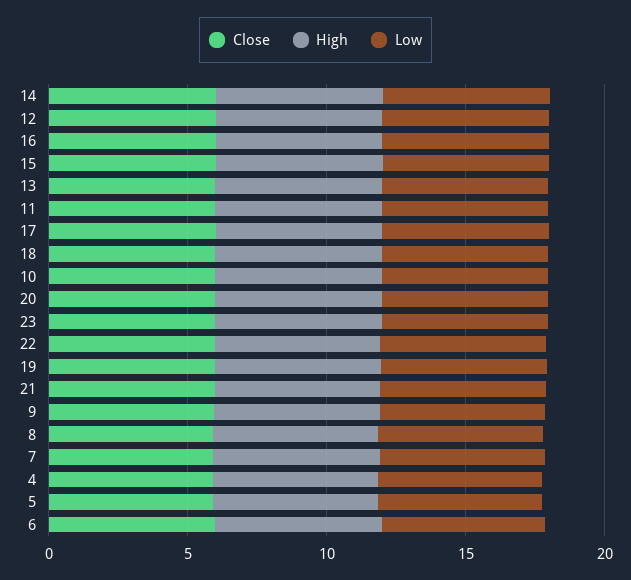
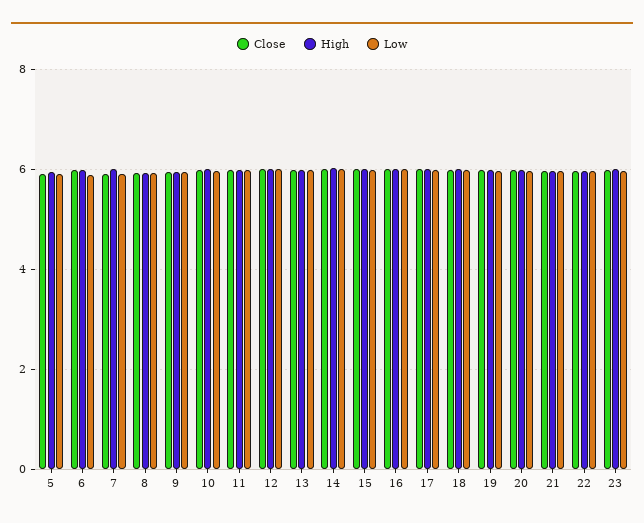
Close, 4: 6 -> none
High, 4: 6 -> none
Low, 4: 6 -> none

